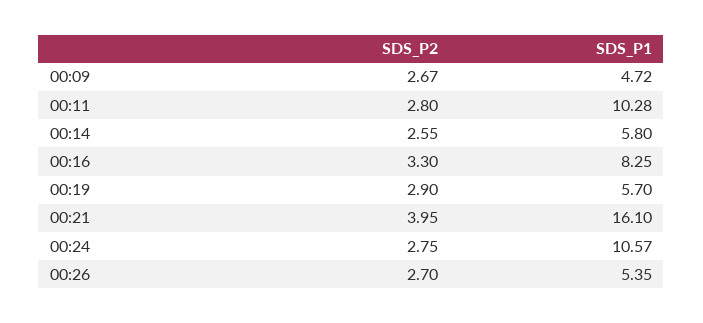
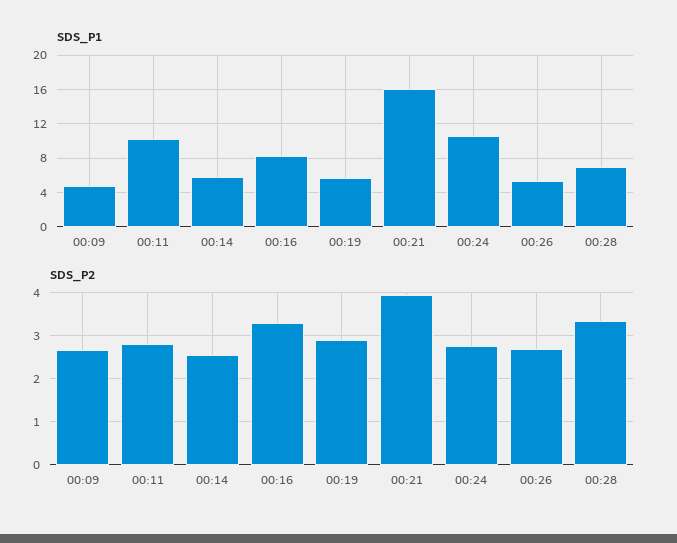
SDS_P1, 00:28: none -> 7
SDS_P2, 00:28: none -> 3.4

